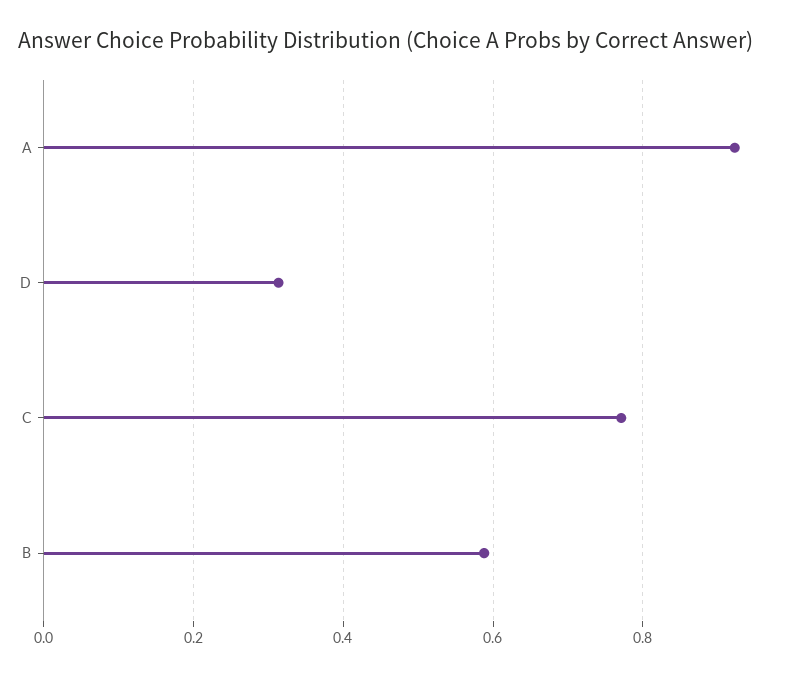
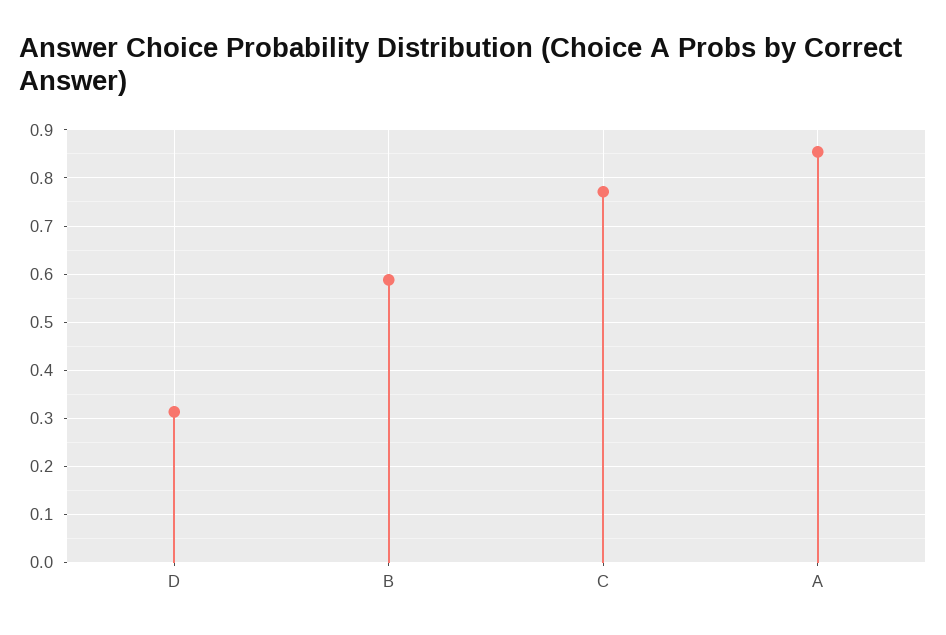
A: 0.92 -> 0.86

